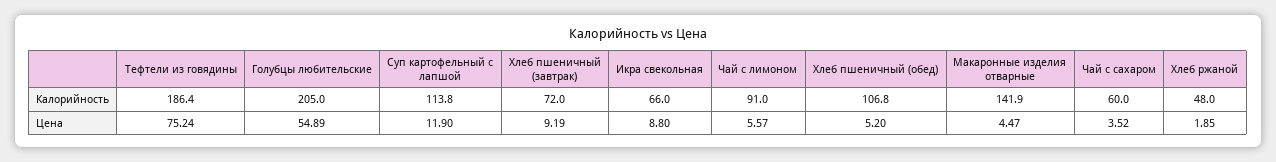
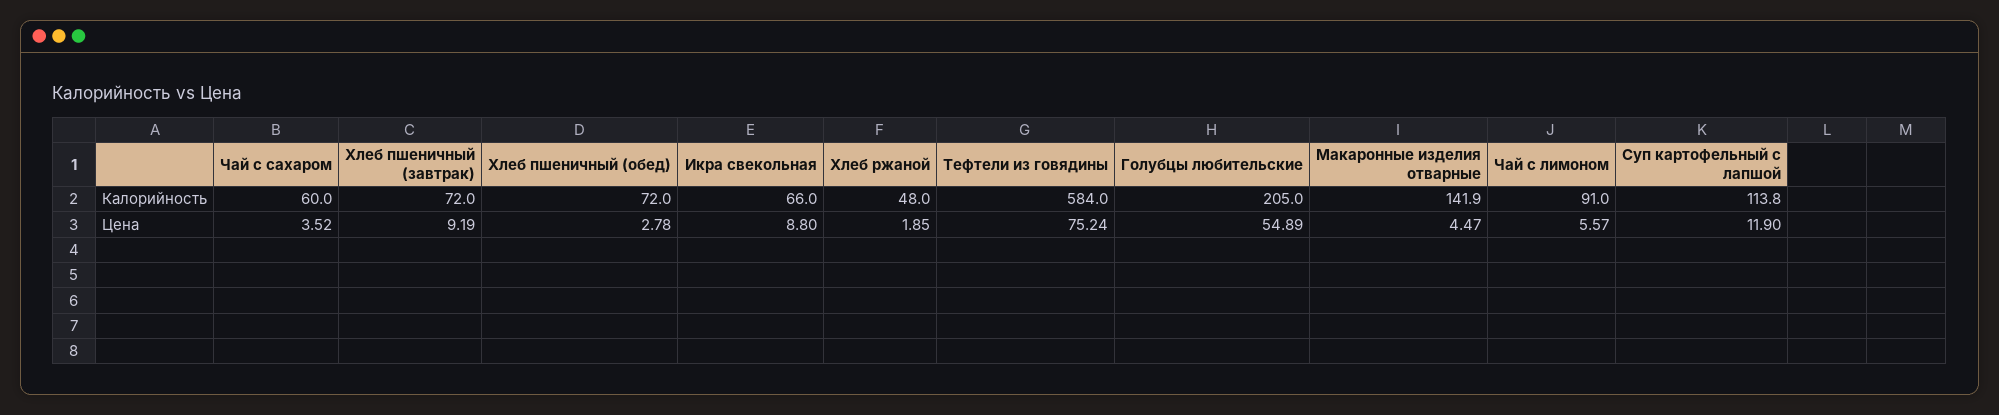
Тефтели из говядины, Калорийность: 186.4 -> 584
Хлеб пшеничный (обед), Калорийность: 106.8 -> 72
Хлеб пшеничный (обед), Цена: 5.2 -> 2.78

